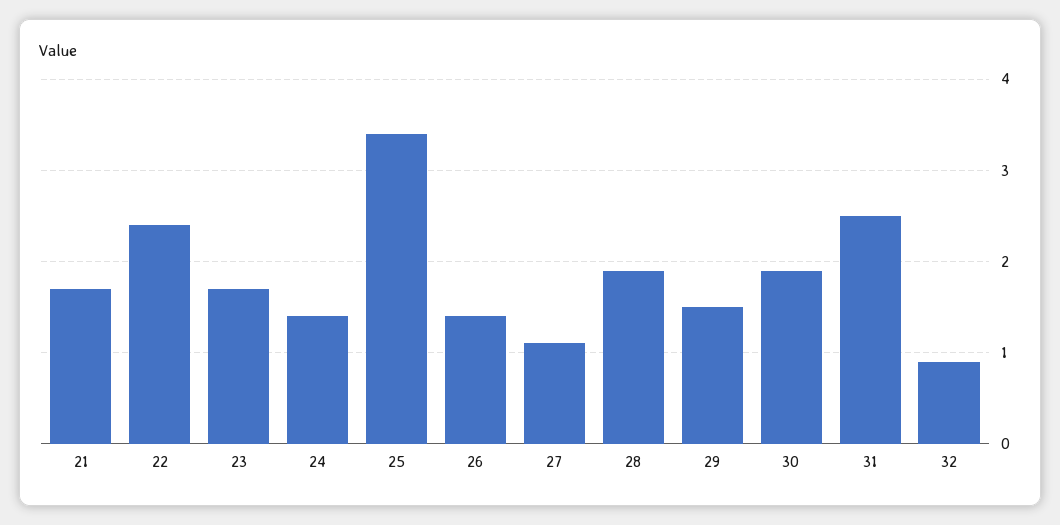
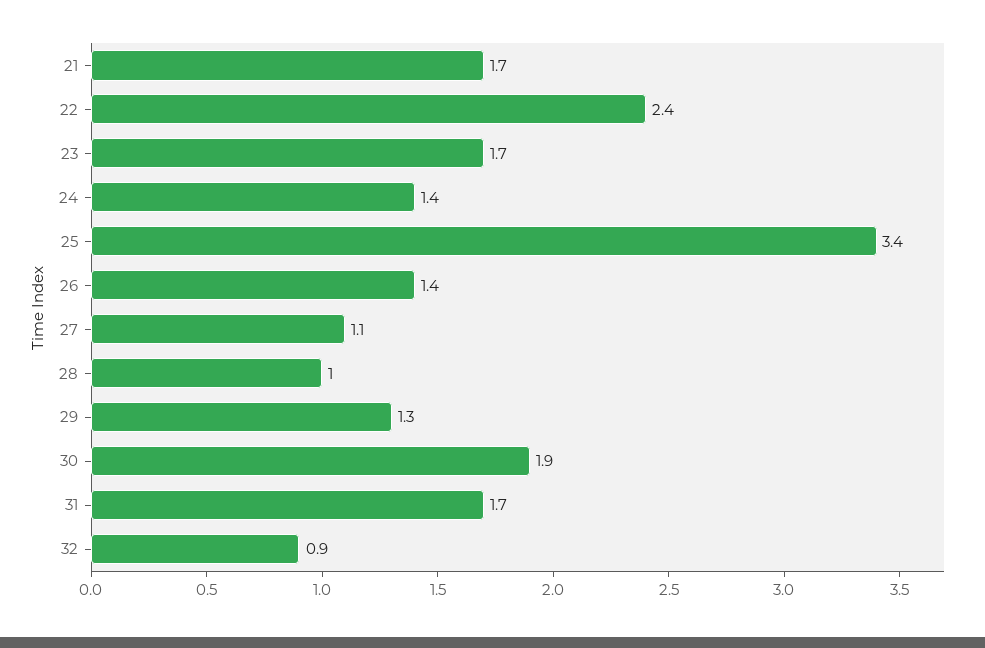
28: 1.9 -> 1
29: 1.5 -> 1.3
31: 2.5 -> 1.7

